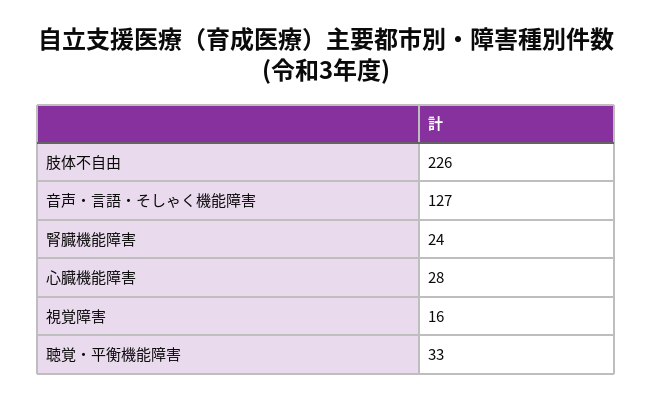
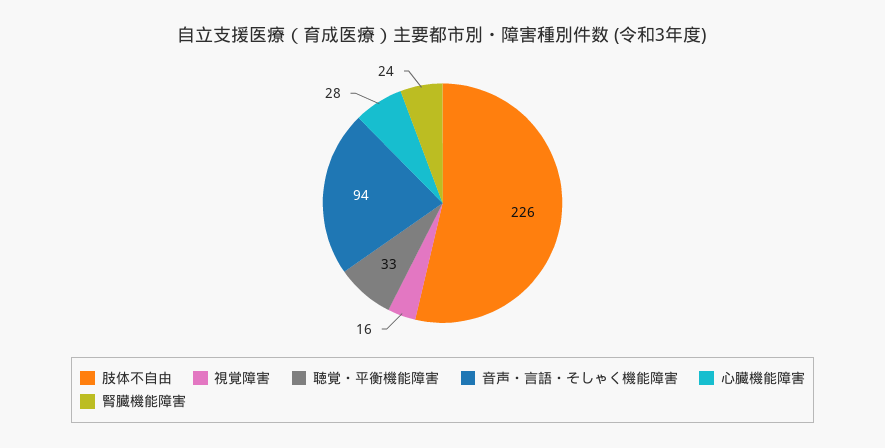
音声・言語・そしゃく機能障害: 127 -> 94

